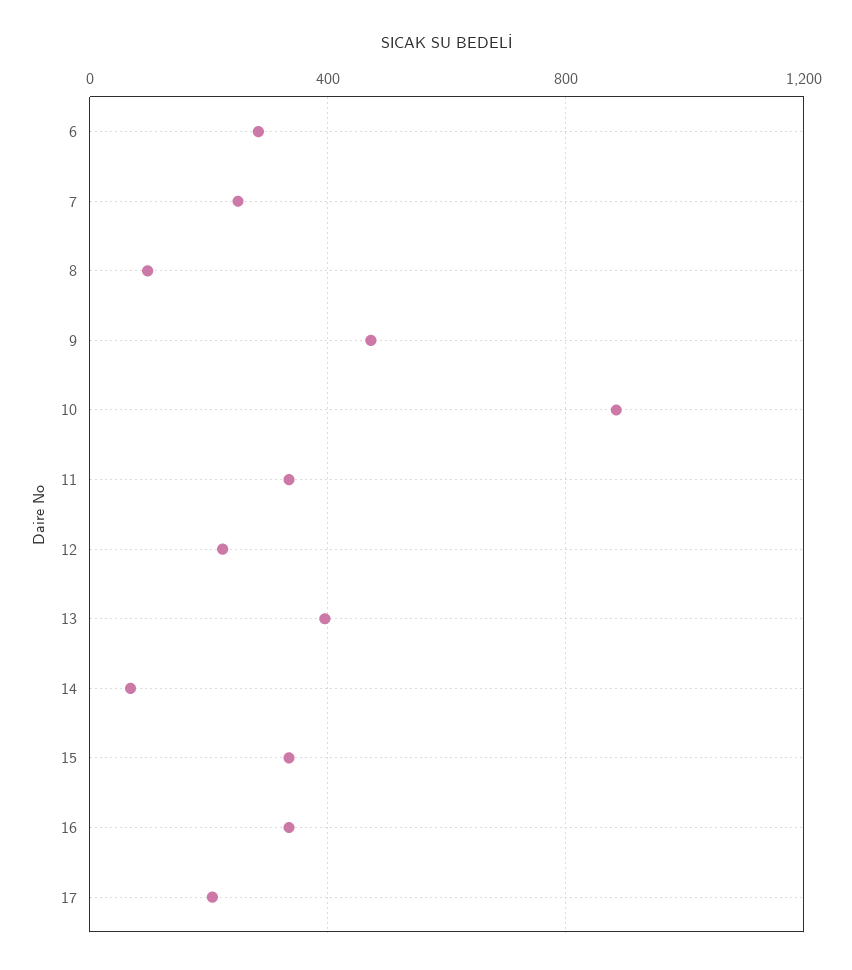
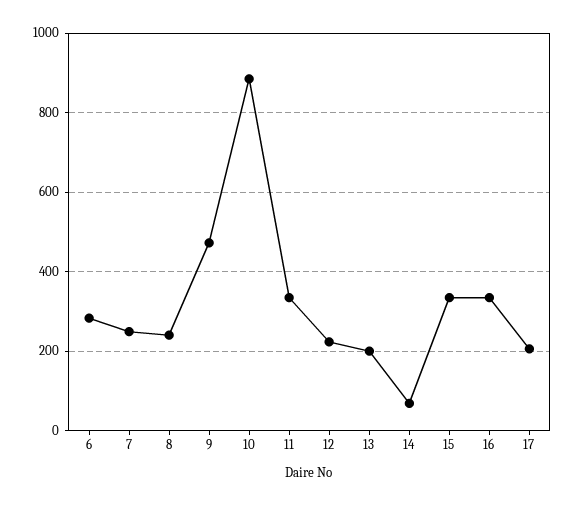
8: 100 -> 240
13: 400 -> 200

